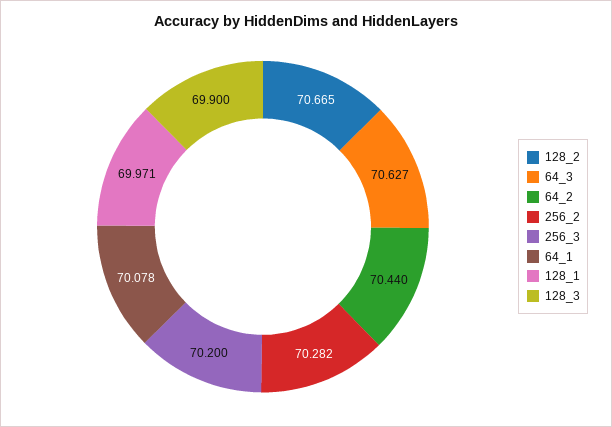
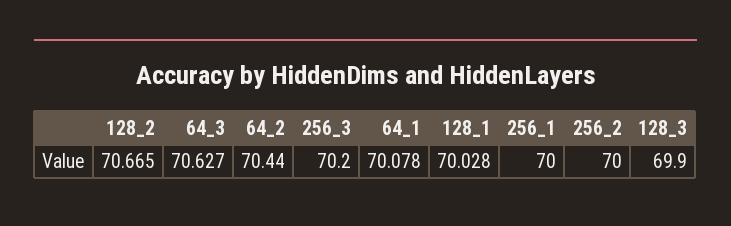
256_2: 70.282 -> 70
128_1: 69.971 -> 70.028
256_1: none -> 70

